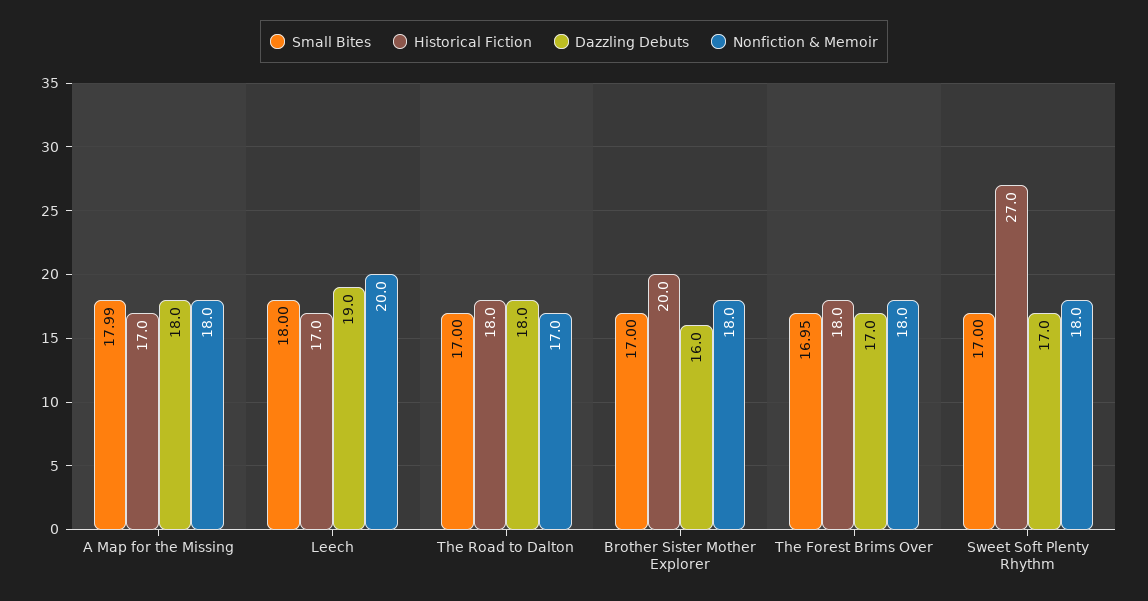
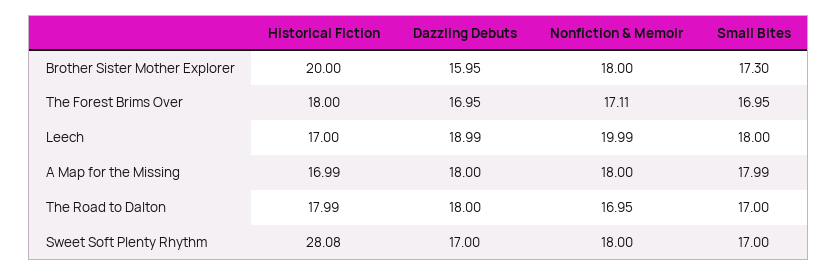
Small Bites, Brother Sister Mother Explorer: 17 -> 17.3
Nonfiction & Memoir, The Forest Brims Over: 18 -> 17.11
Historical Fiction, Sweet Soft Plenty Rhythm: 27 -> 28.08

